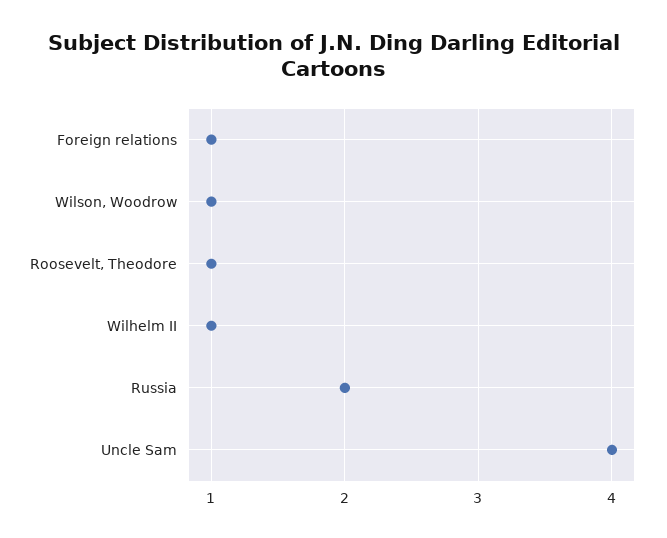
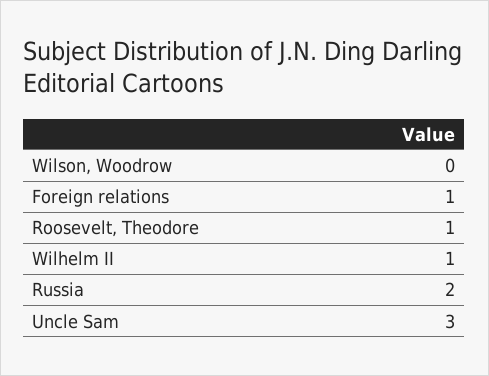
Wilson, Woodrow: 1 -> 0
Uncle Sam: 4 -> 3

